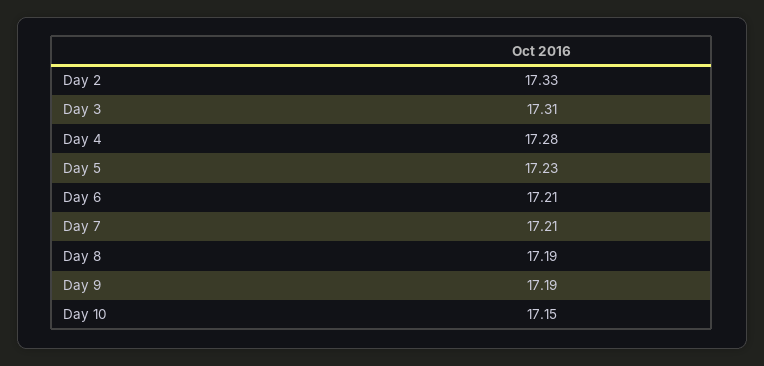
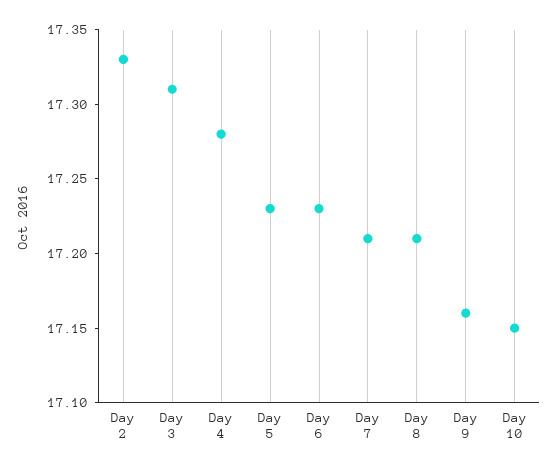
Day 6: 17.21 -> 17.23
Day 8: 17.19 -> 17.21
Day 9: 17.19 -> 17.16

